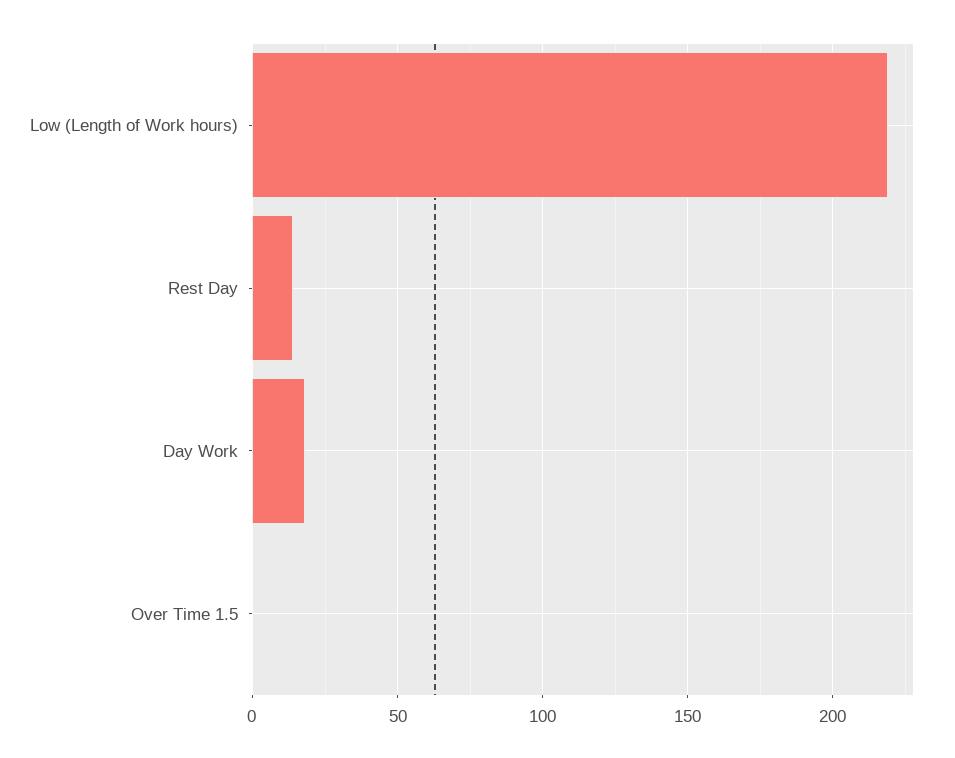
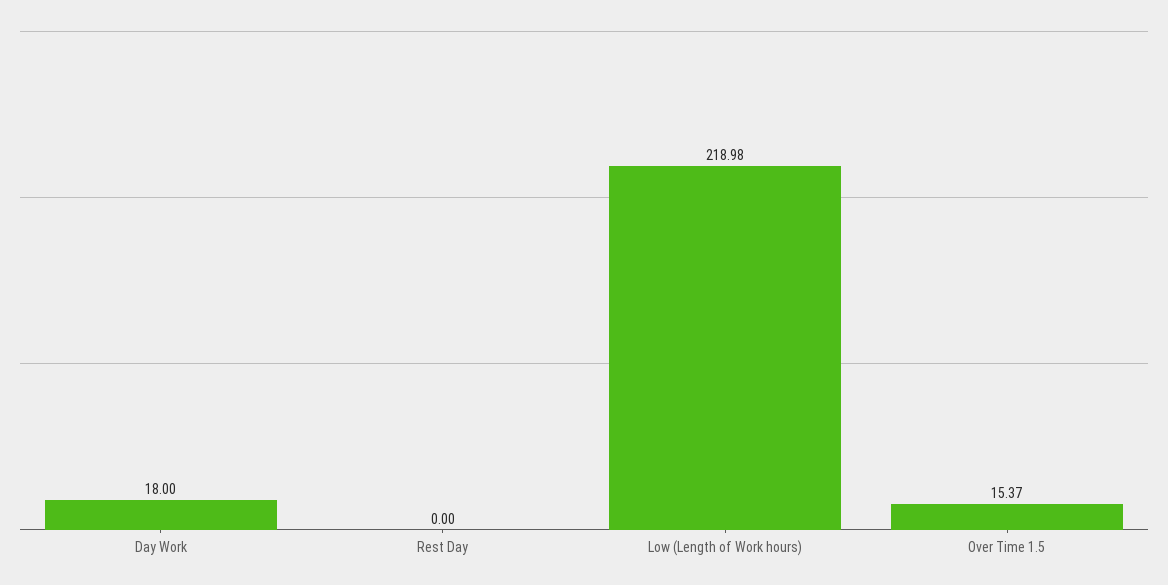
Rest Day: 15 -> 0
Over Time 1.5: 0 -> 15.37

